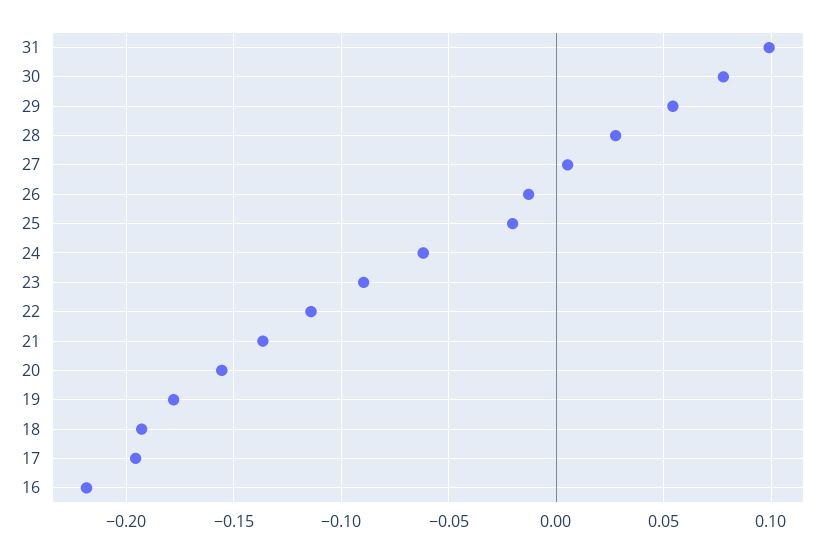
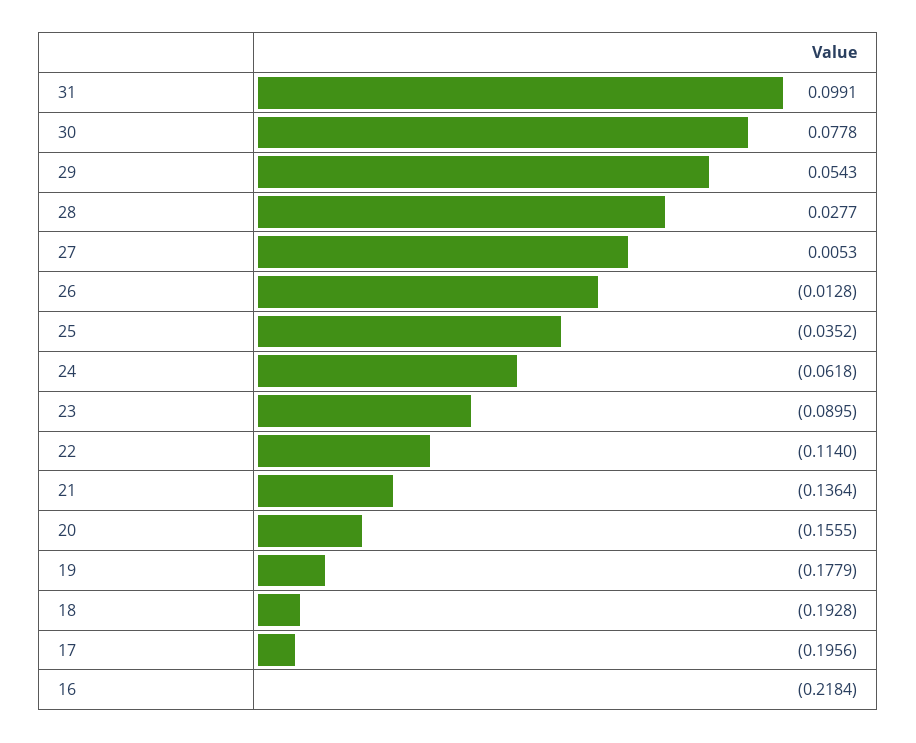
25: -0.02 -> -0.0352

